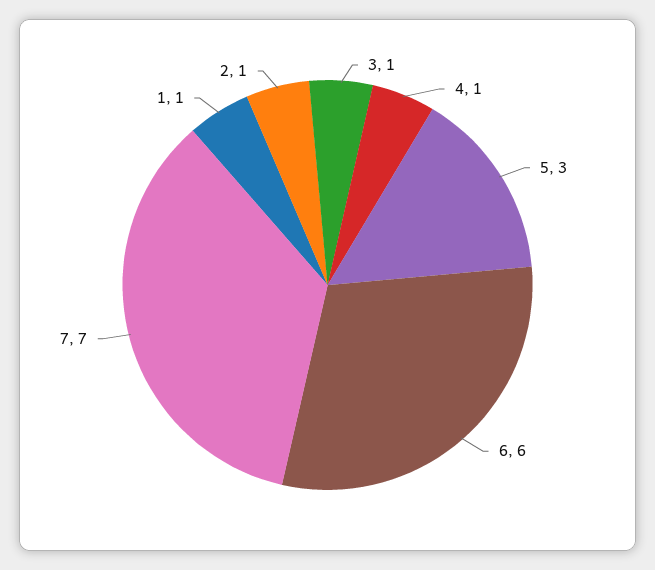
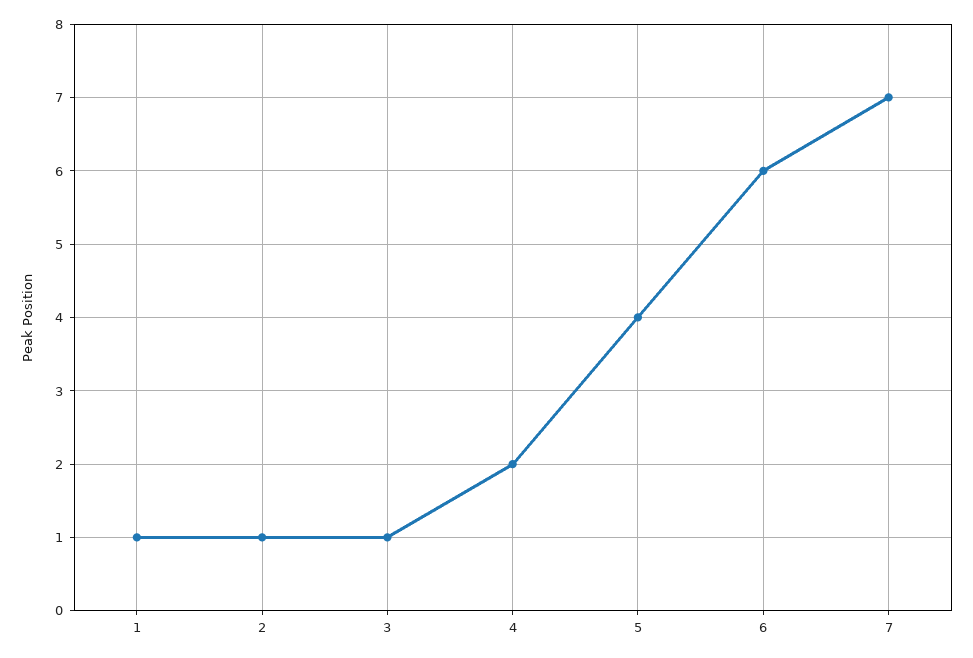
4: 1 -> 2
5: 3 -> 4

